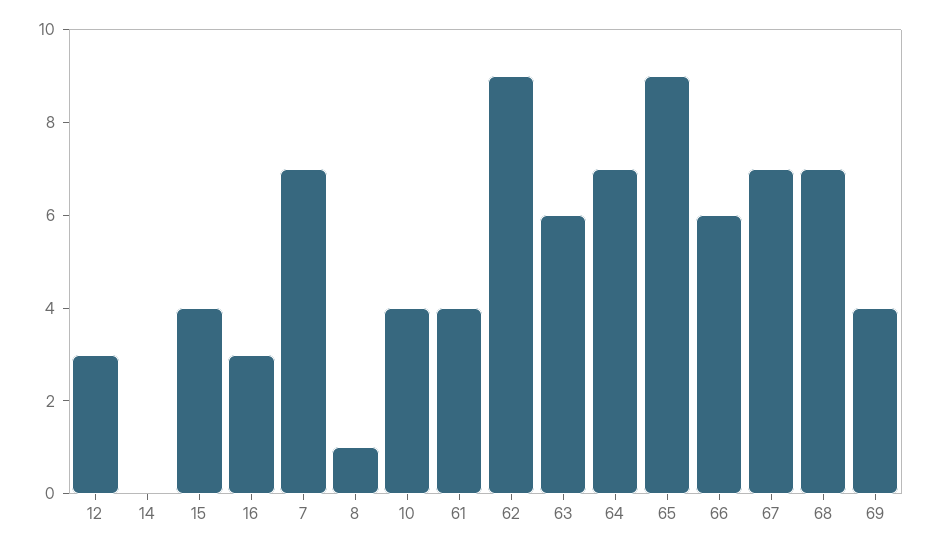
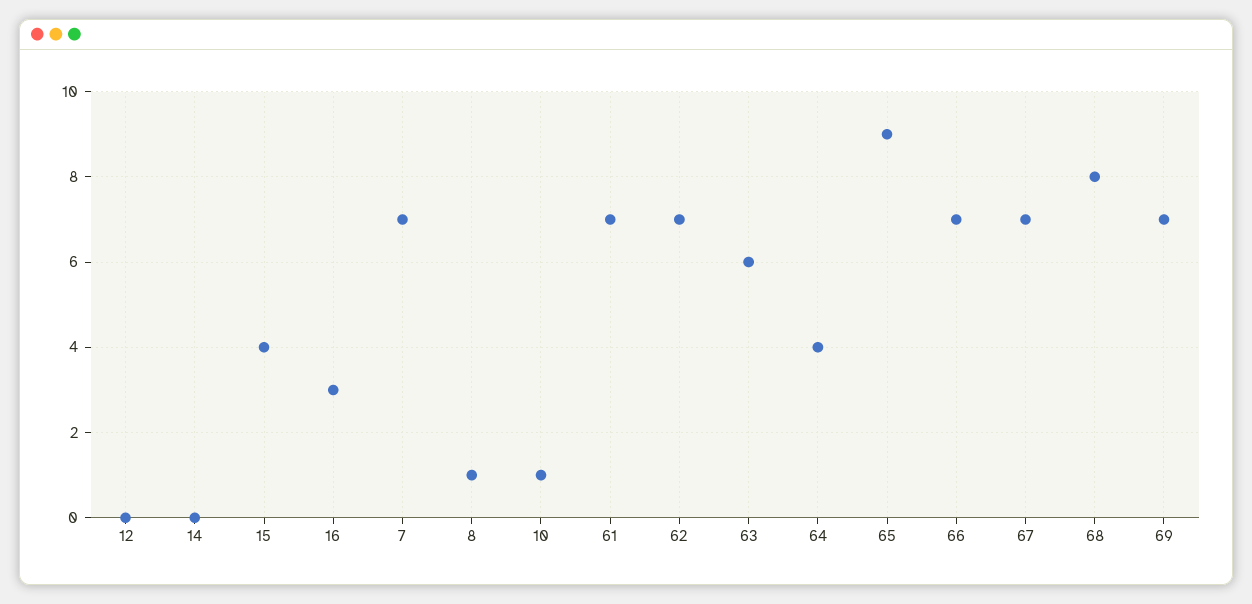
12: 3 -> 0
10: 4 -> 1
61: 4 -> 7
62: 9 -> 7
64: 7 -> 4
66: 6 -> 7
68: 7 -> 8
69: 4 -> 7

